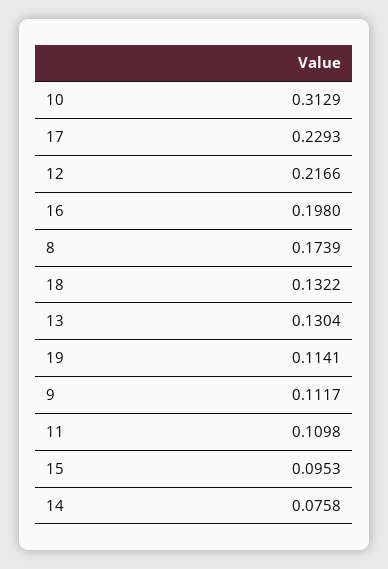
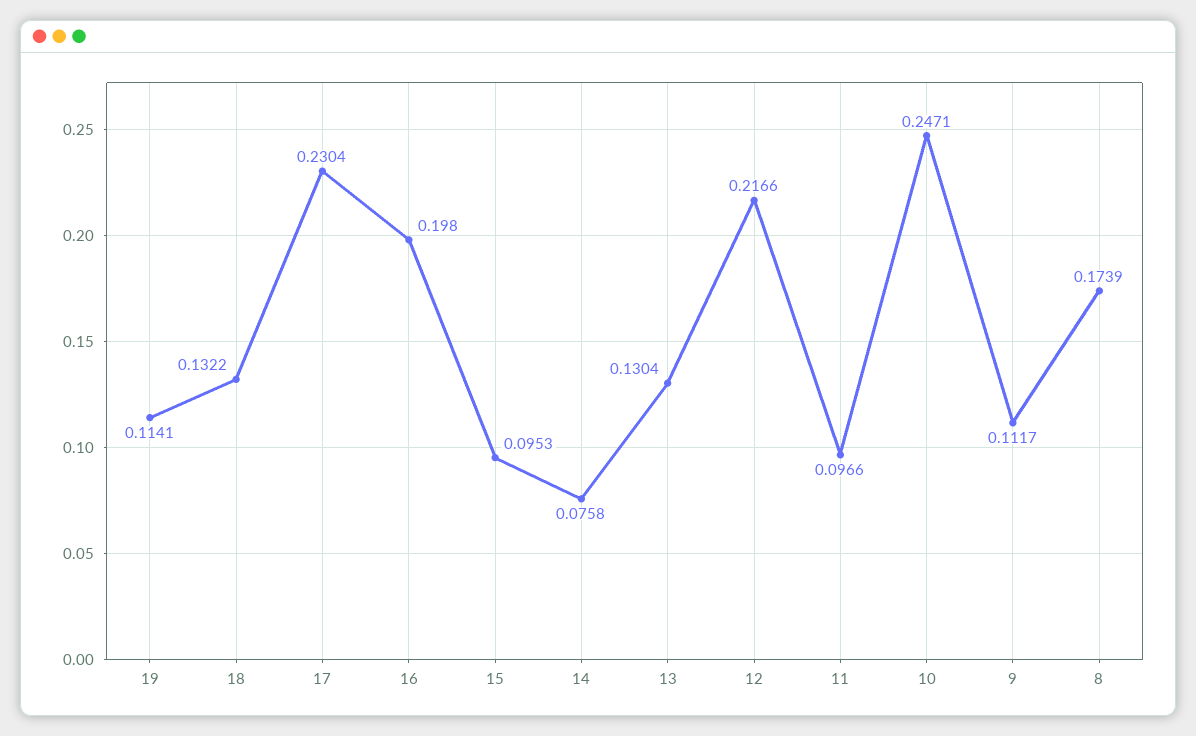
10: 0.3129 -> 0.2471
17: 0.2293 -> 0.2304
11: 0.1098 -> 0.0966

